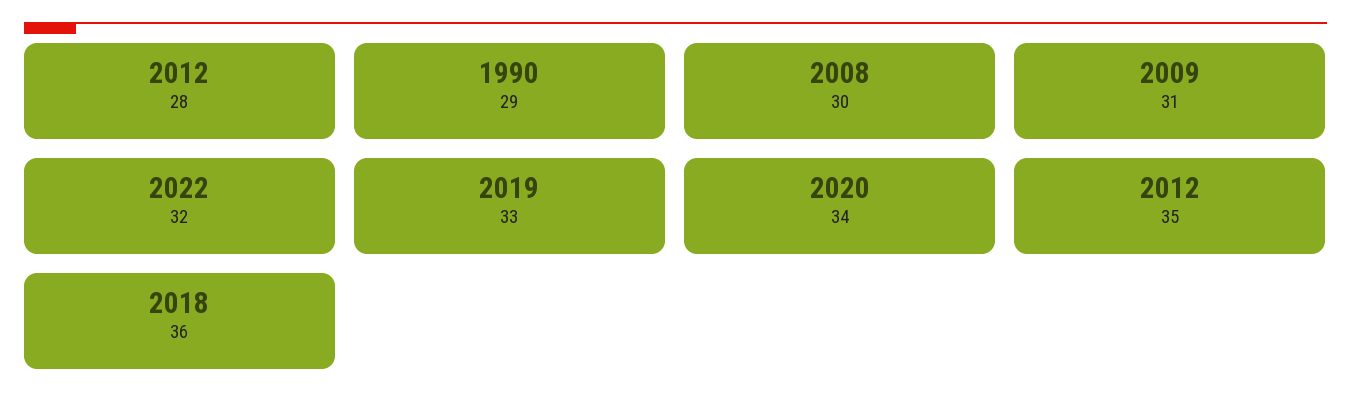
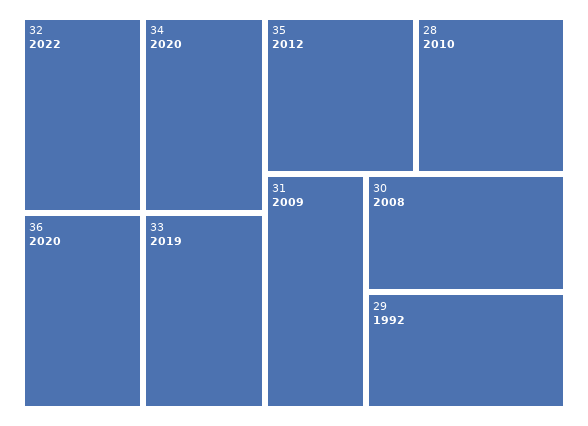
28: 2012 -> 2010
29: 1990 -> 1992
36: 2018 -> 2020

